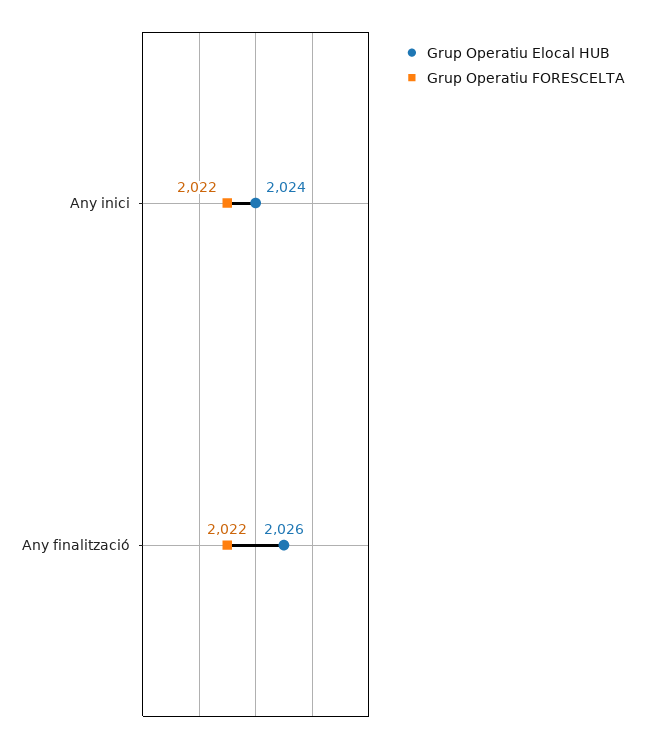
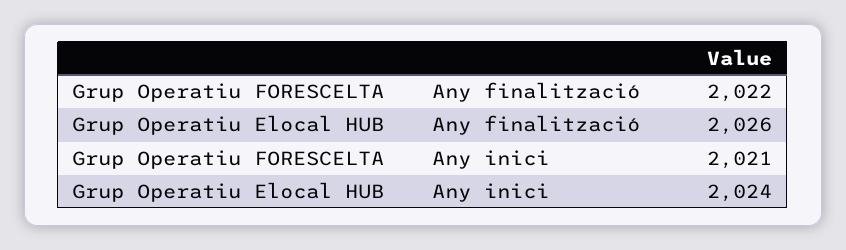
Grup Operatiu FORESCELTA, Any inici: 2022 -> 2021

